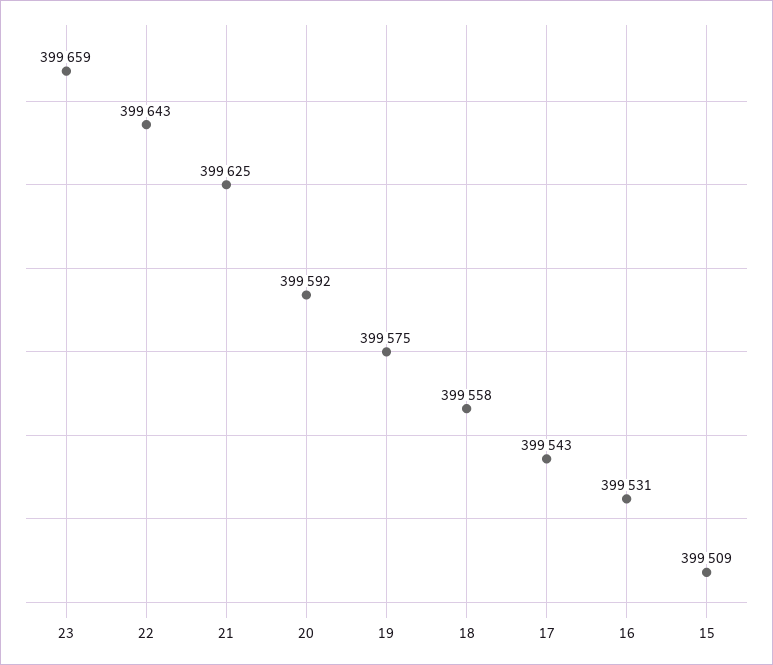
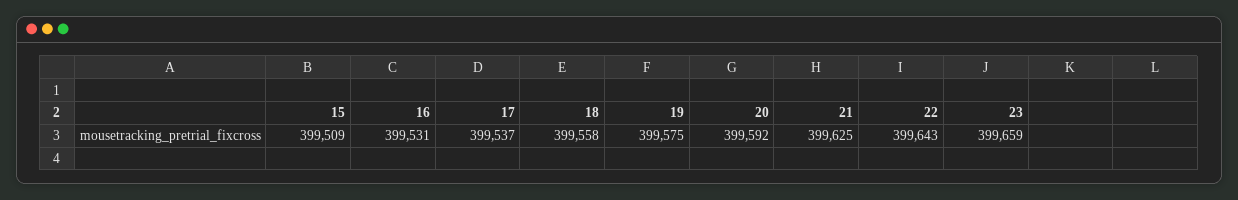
17: 399543 -> 399537

